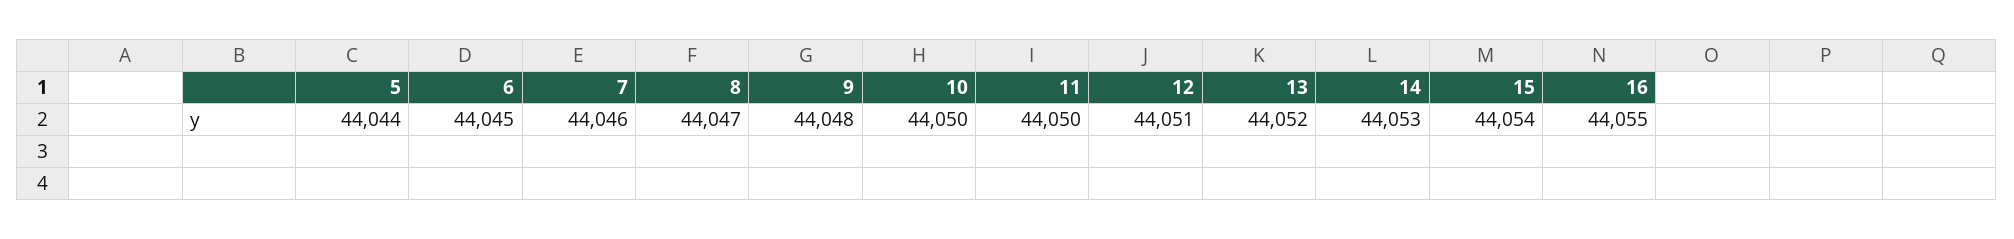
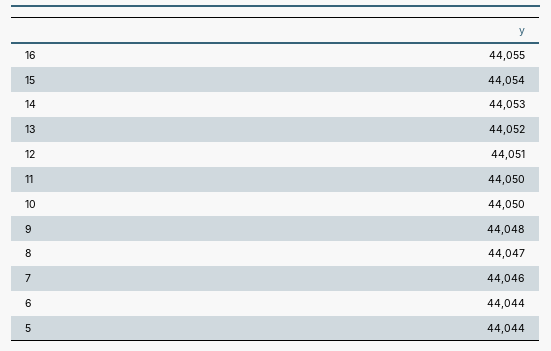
6: 44045 -> 44044

